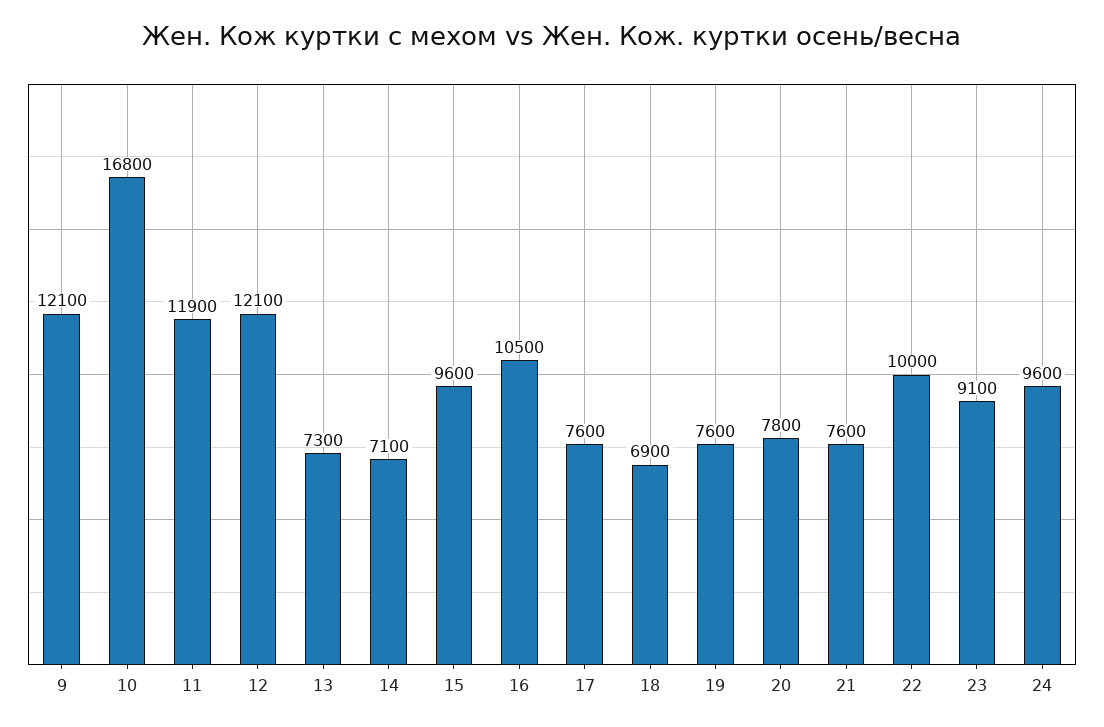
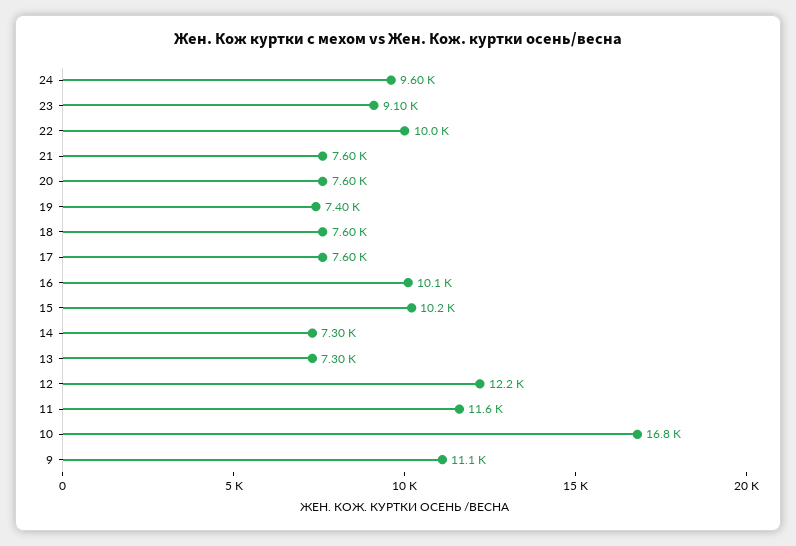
9: 12100 -> 11100
11: 11900 -> 11600
12: 12100 -> 12200
14: 7100 -> 7300
15: 9600 -> 10200
16: 10500 -> 10100
18: 6900 -> 7600
19: 7600 -> 7400
20: 7800 -> 7600

